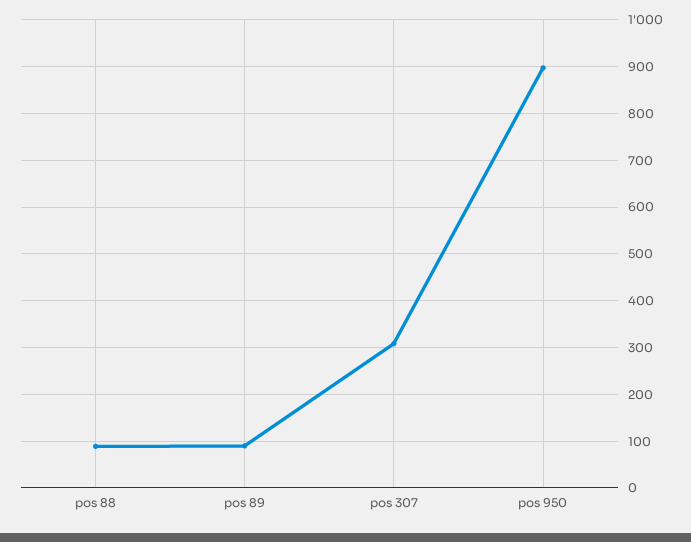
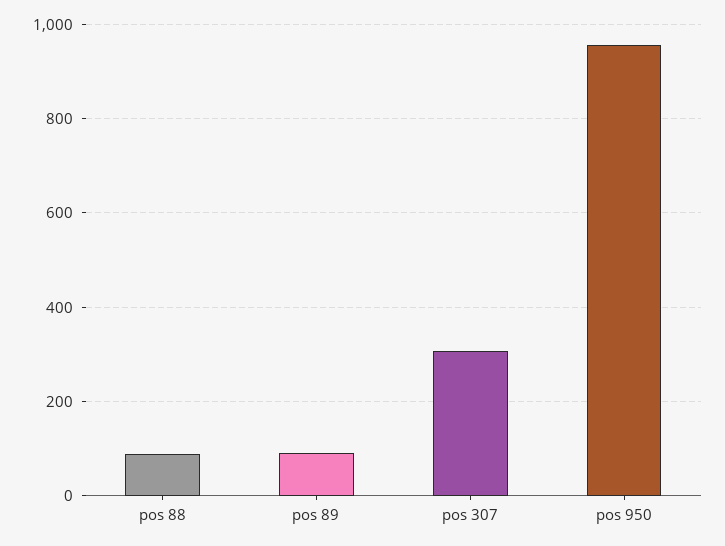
pos 950: 900 -> 960

